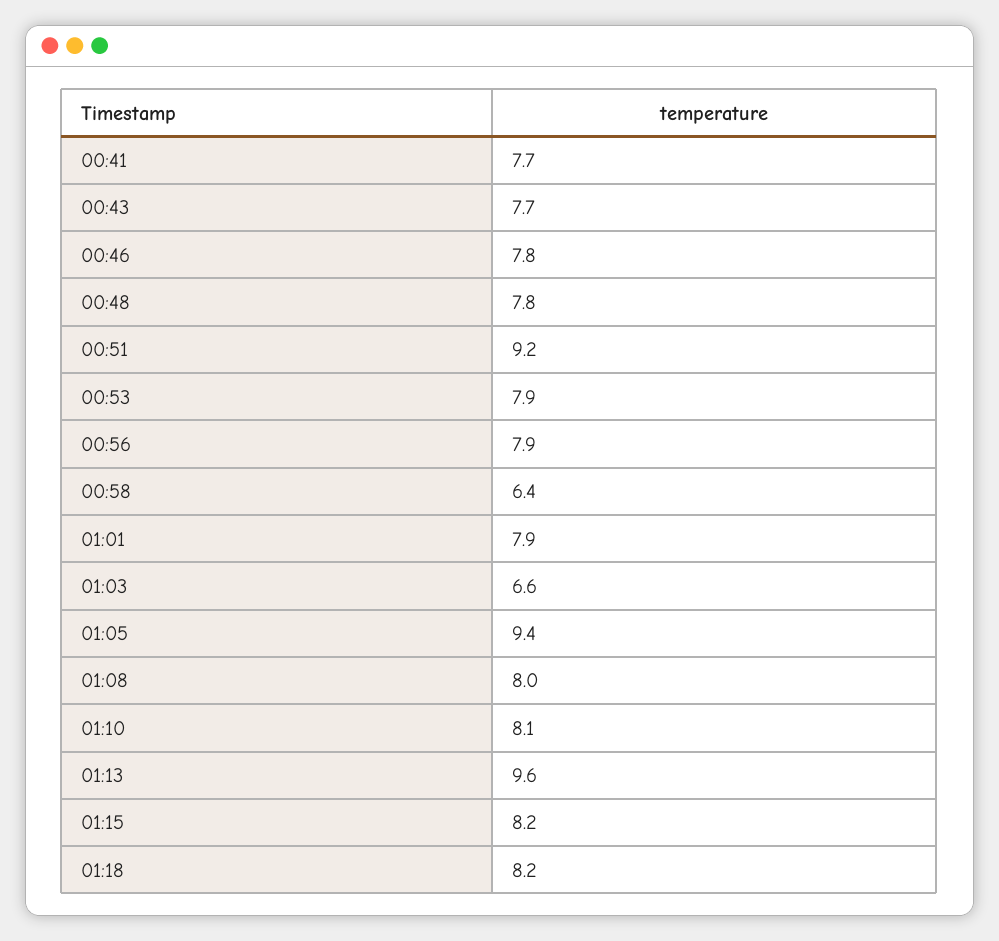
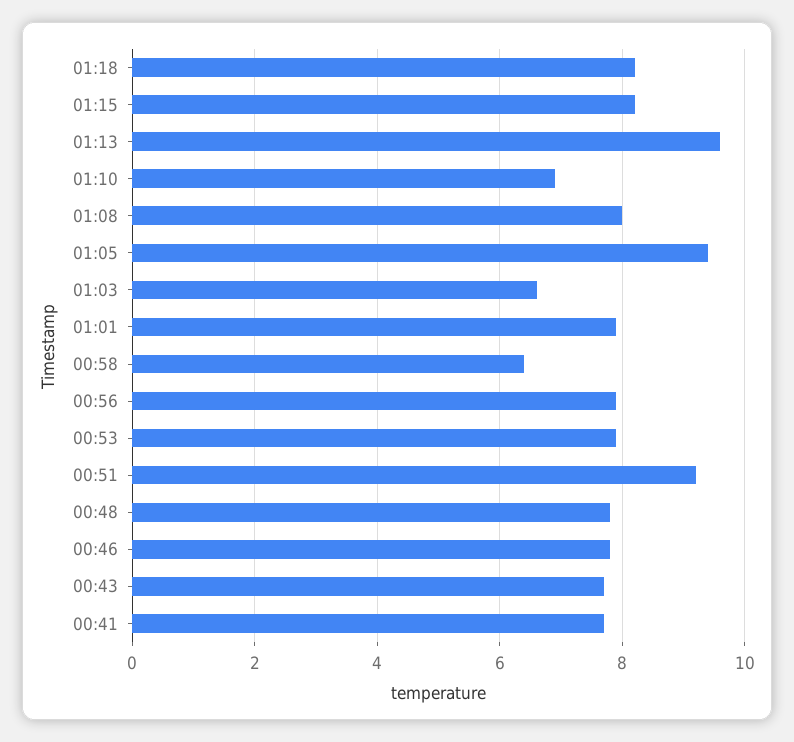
01:10: 8.1 -> 7

